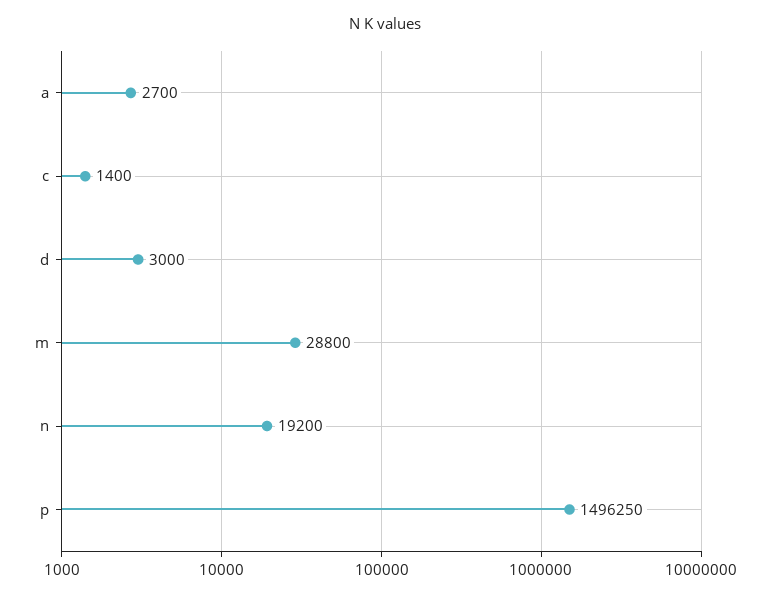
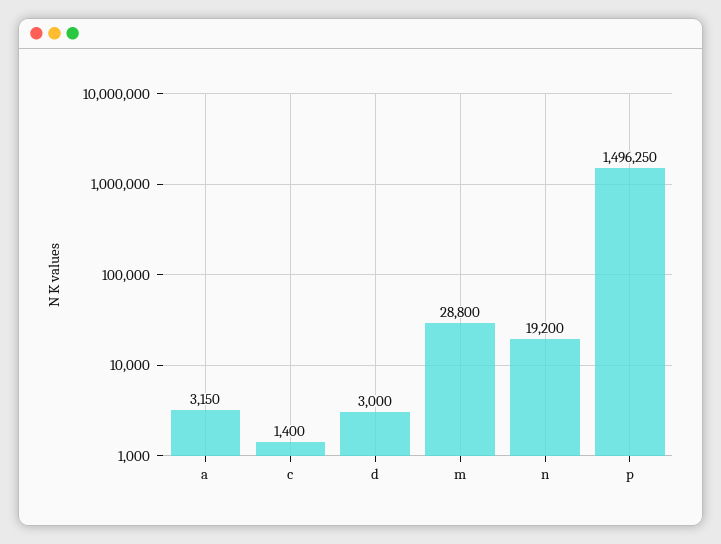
a: 2700 -> 3150

